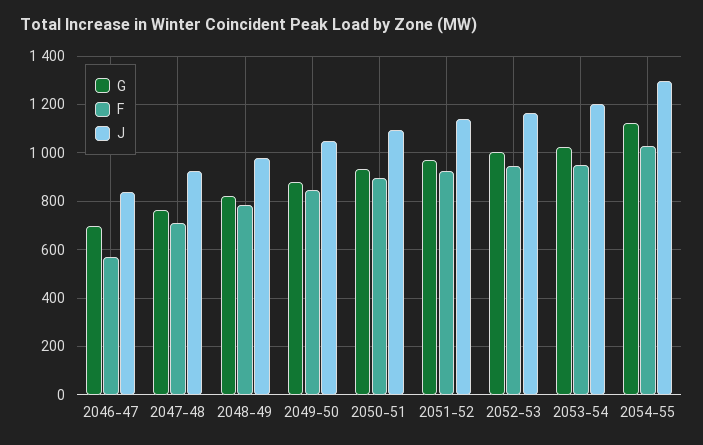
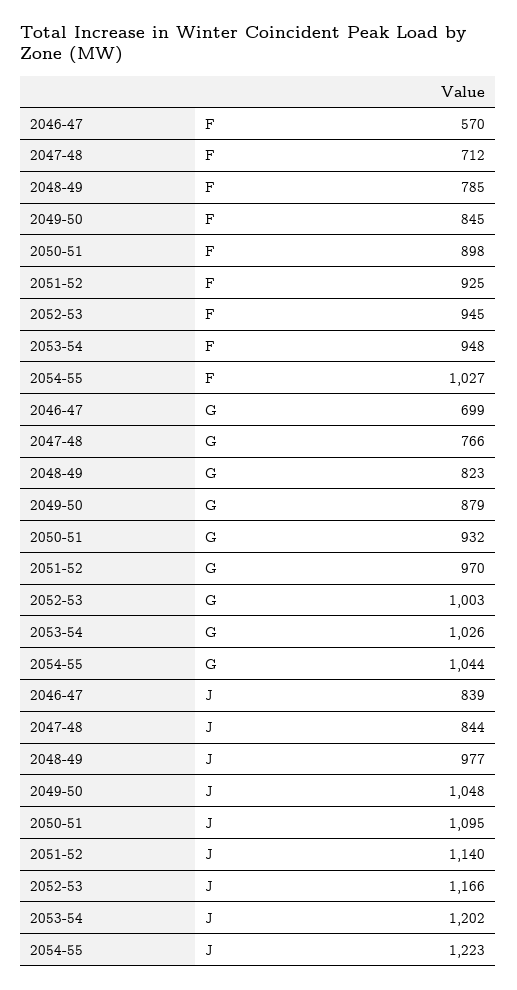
J, 2047-48: 925 -> 844
G, 2054-55: 1125 -> 1044
J, 2054-55: 1300 -> 1223

